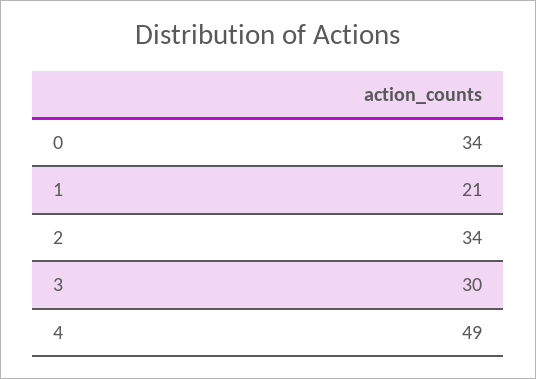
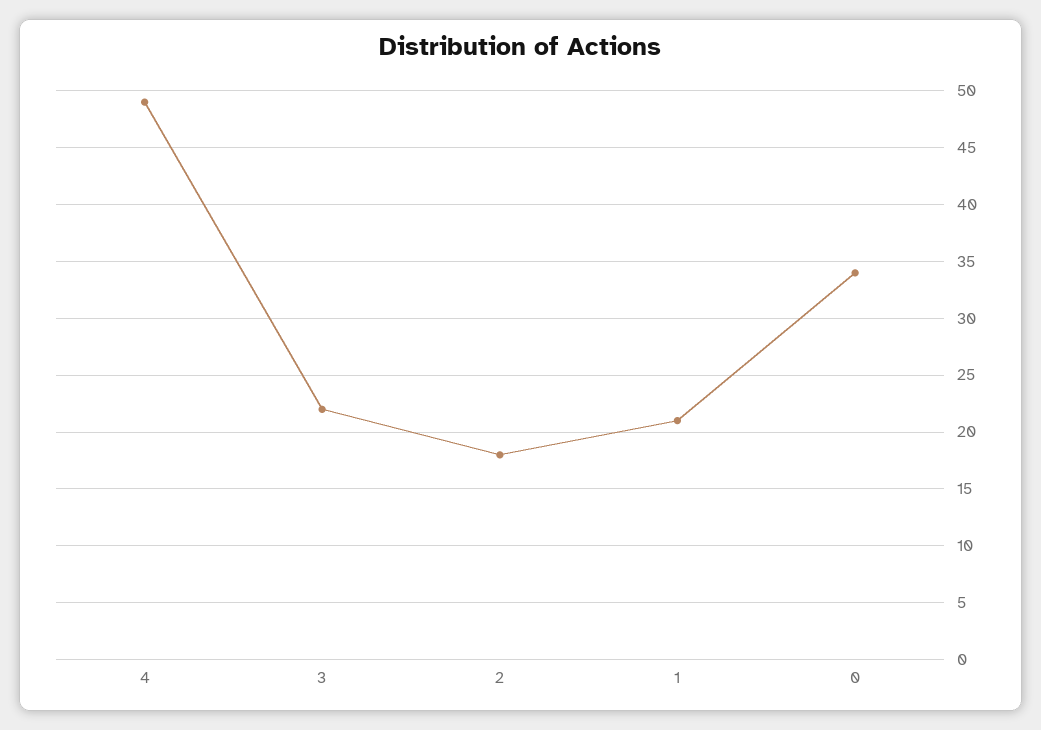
2: 34 -> 18
3: 30 -> 22

